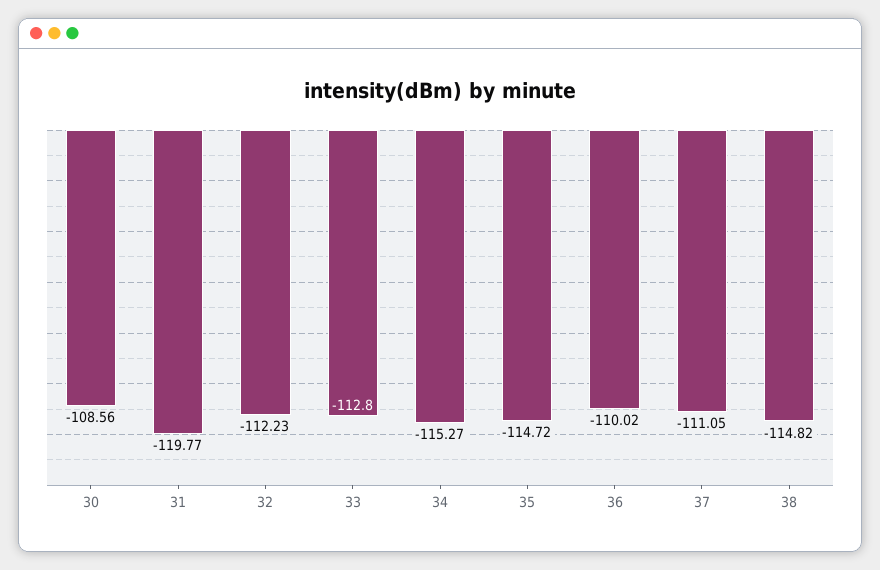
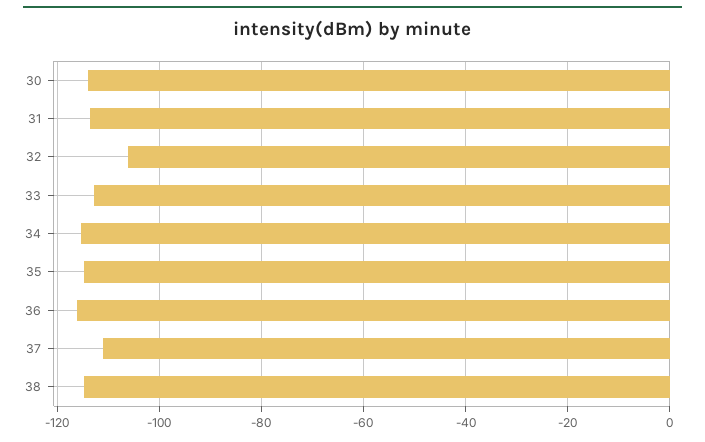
30: -108.56 -> -114
31: -119.77 -> -114
32: -112.23 -> -106
36: -110.02 -> -116

